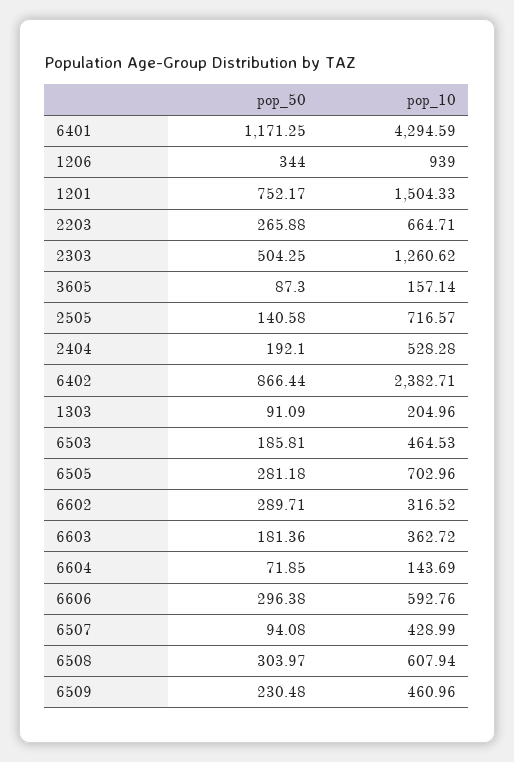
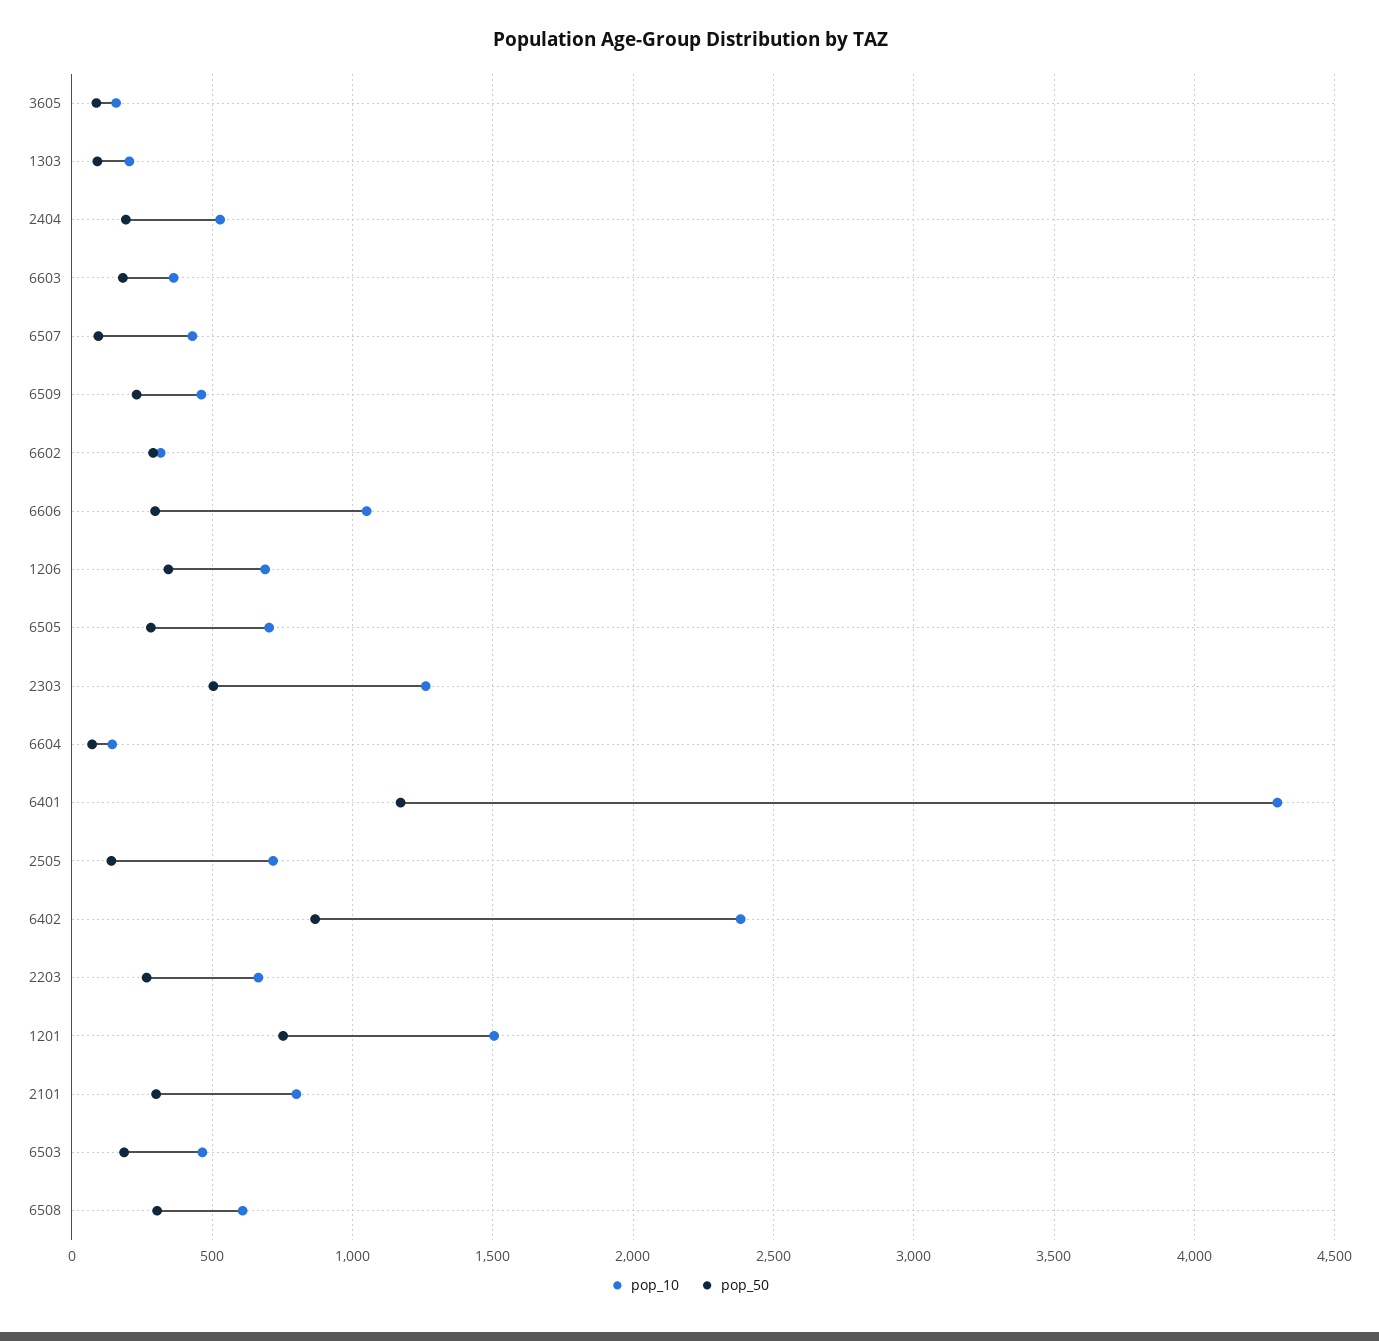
pop_10, 1206: 939 -> 700
pop_10, 6606: 592.76 -> 1050
pop_10, 2101: none -> 800
pop_50, 2101: none -> 300

